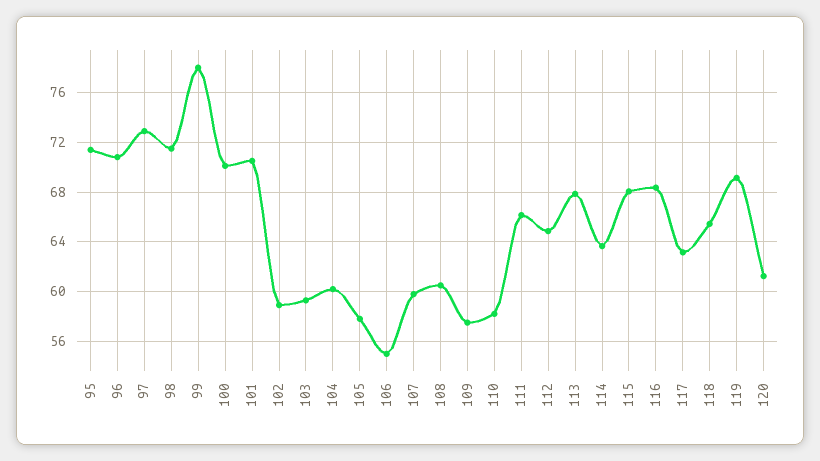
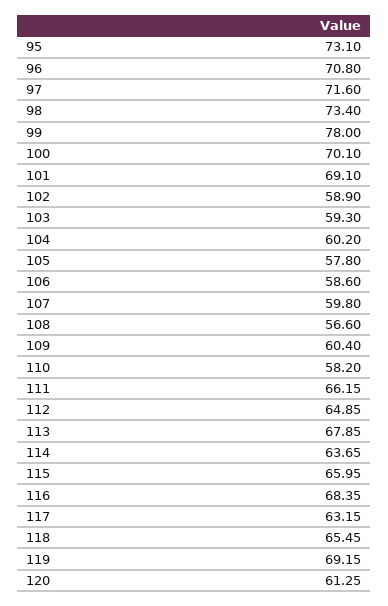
95: 71.5 -> 73.1
97: 73 -> 71.6
98: 71.5 -> 73.4
101: 70.5 -> 69.1
106: 55 -> 58.6
108: 60.5 -> 56.6
109: 57.5 -> 60.4
115: 68 -> 65.95

